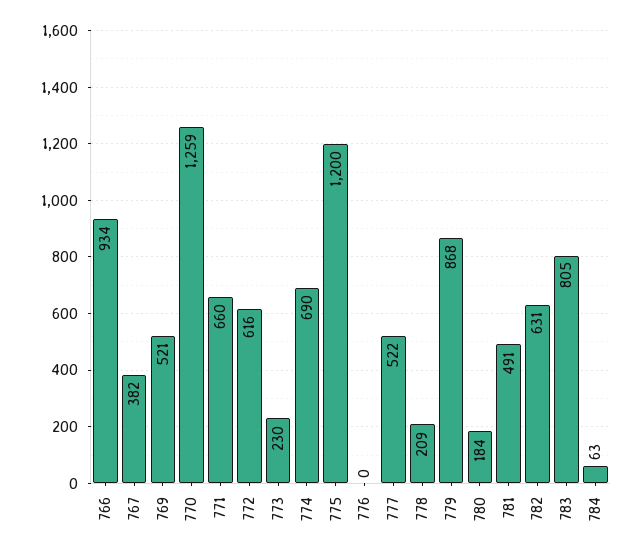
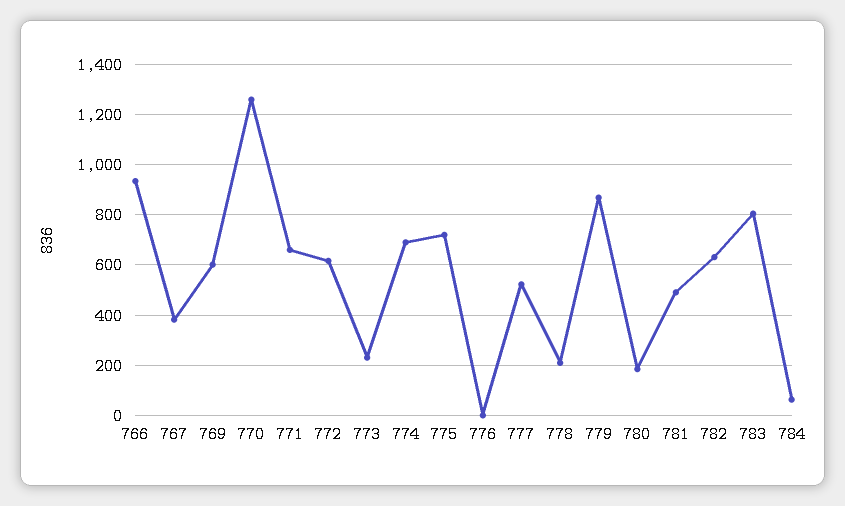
769: 521 -> 600
775: 1200 -> 725

